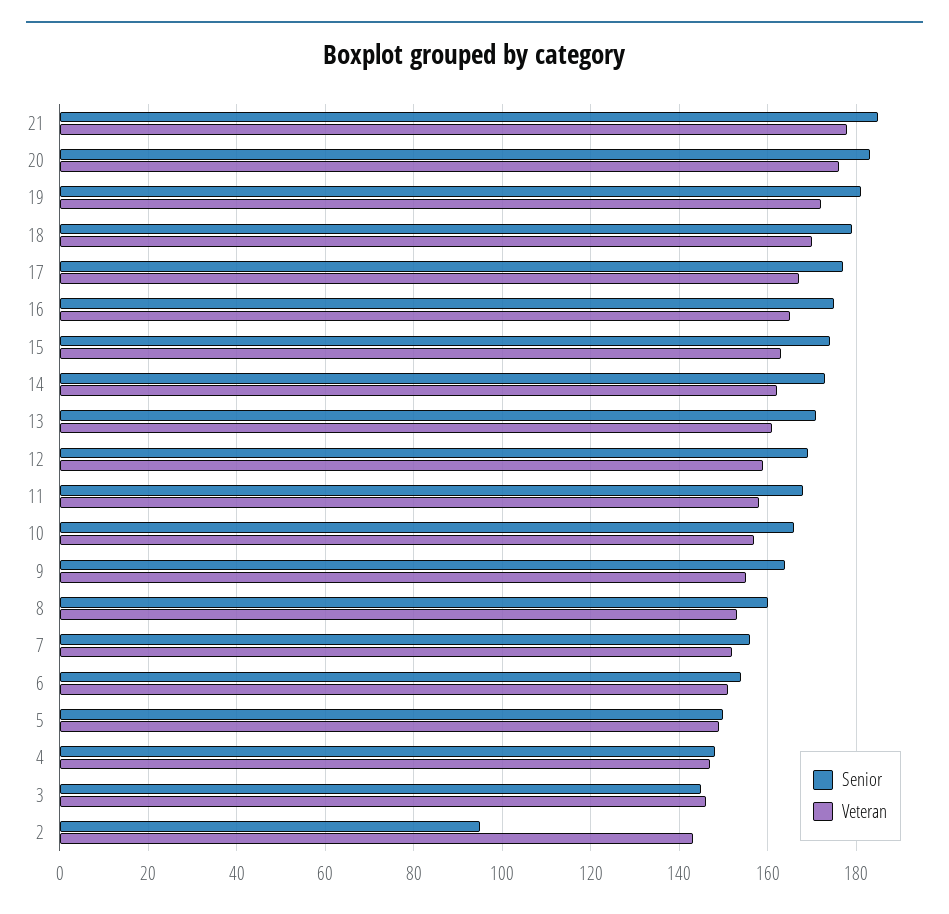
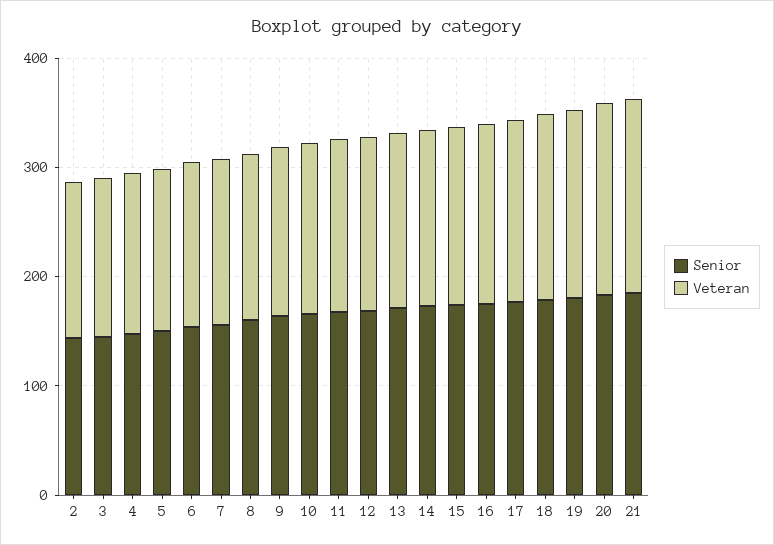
Senior, 2: 95 -> 140

